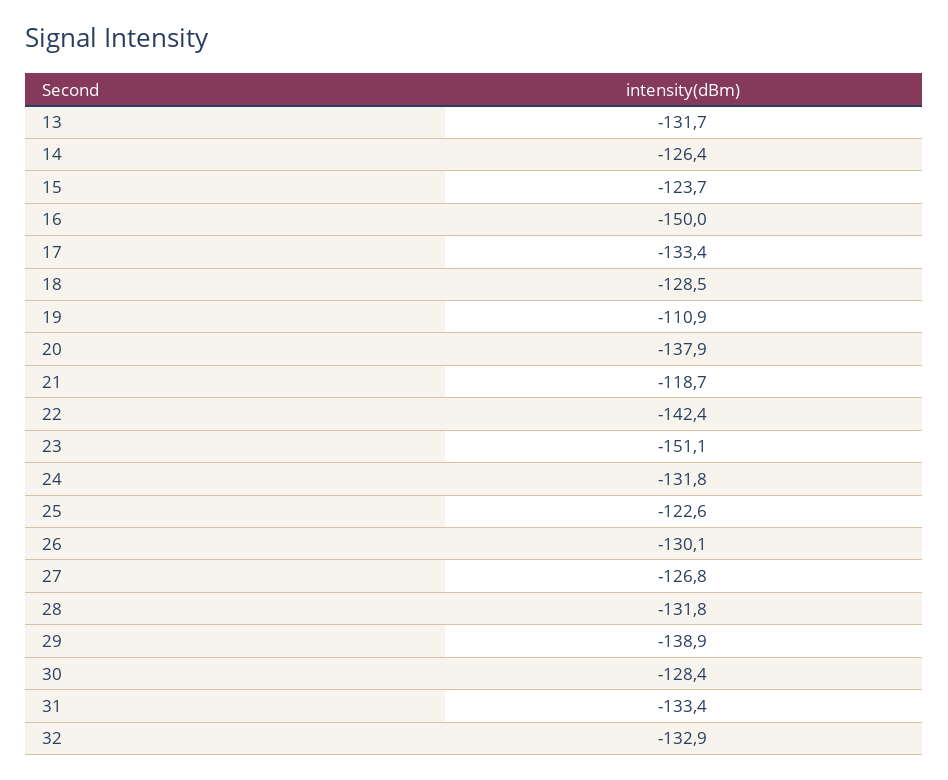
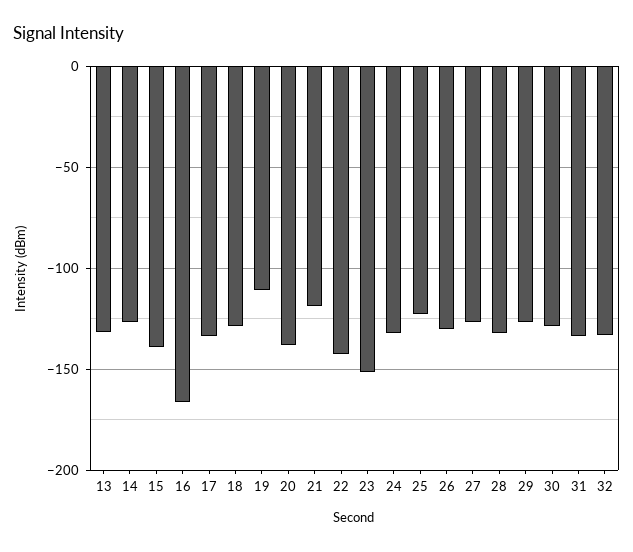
15: -123.7 -> -140
16: -150 -> -165
29: -138.9 -> -125

